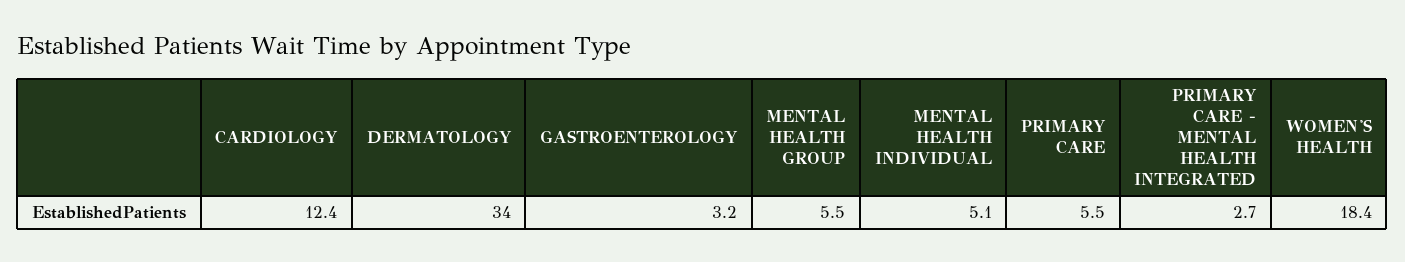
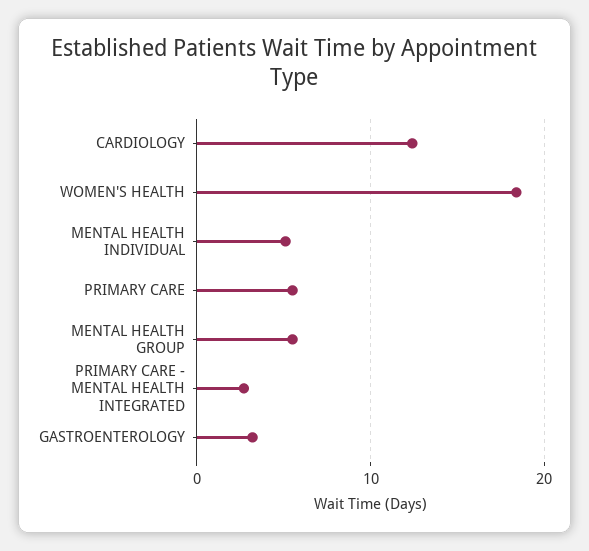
DERMATOLOGY: 34 -> none

